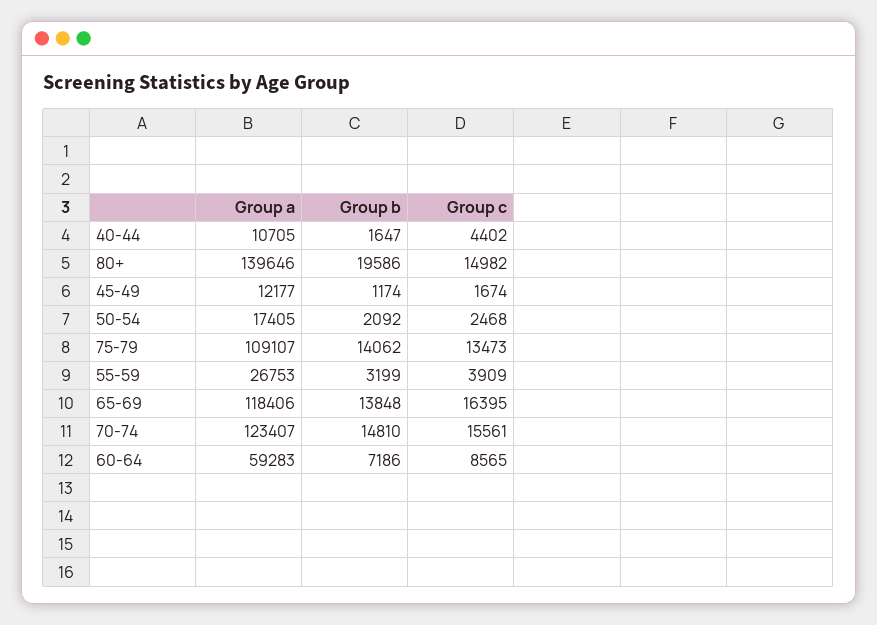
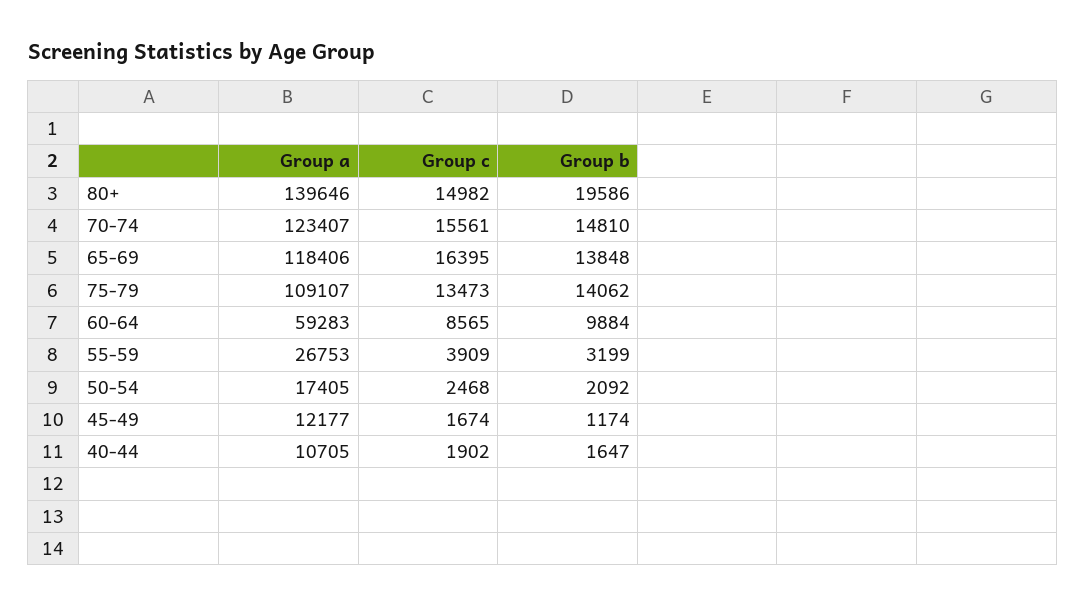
Group c, 40-44: 4402 -> 1902
Group b, 60-64: 7186 -> 9884

